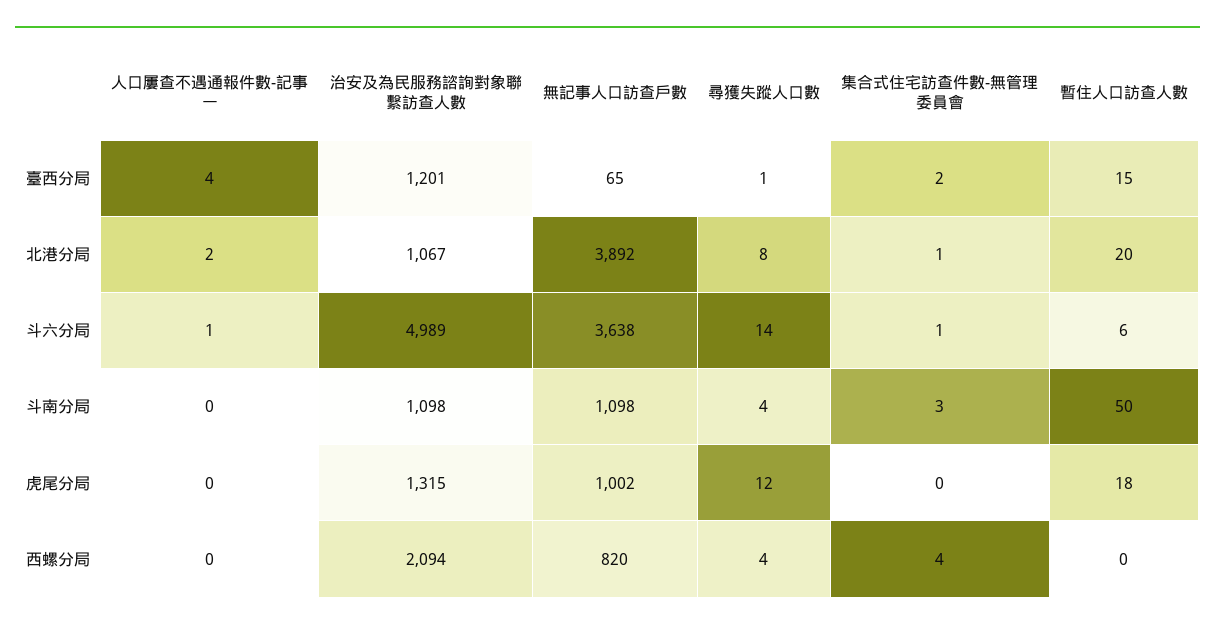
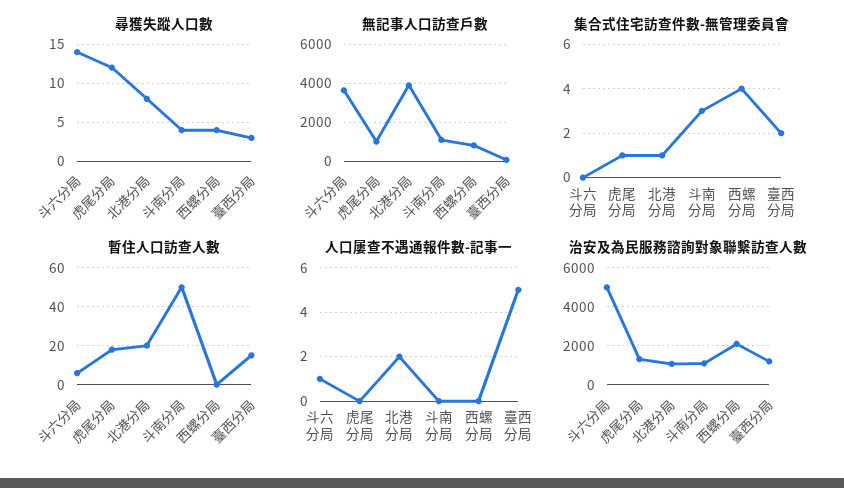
人口屢查不遇通報件數-記事一, 臺西分局: 4 -> 5
尋獲失蹤人口數, 臺西分局: 1 -> 3
集合式住宅訪查件數-無管理委員會, 斗六分局: 1 -> 0
集合式住宅訪查件數-無管理委員會, 虎尾分局: 0 -> 1

